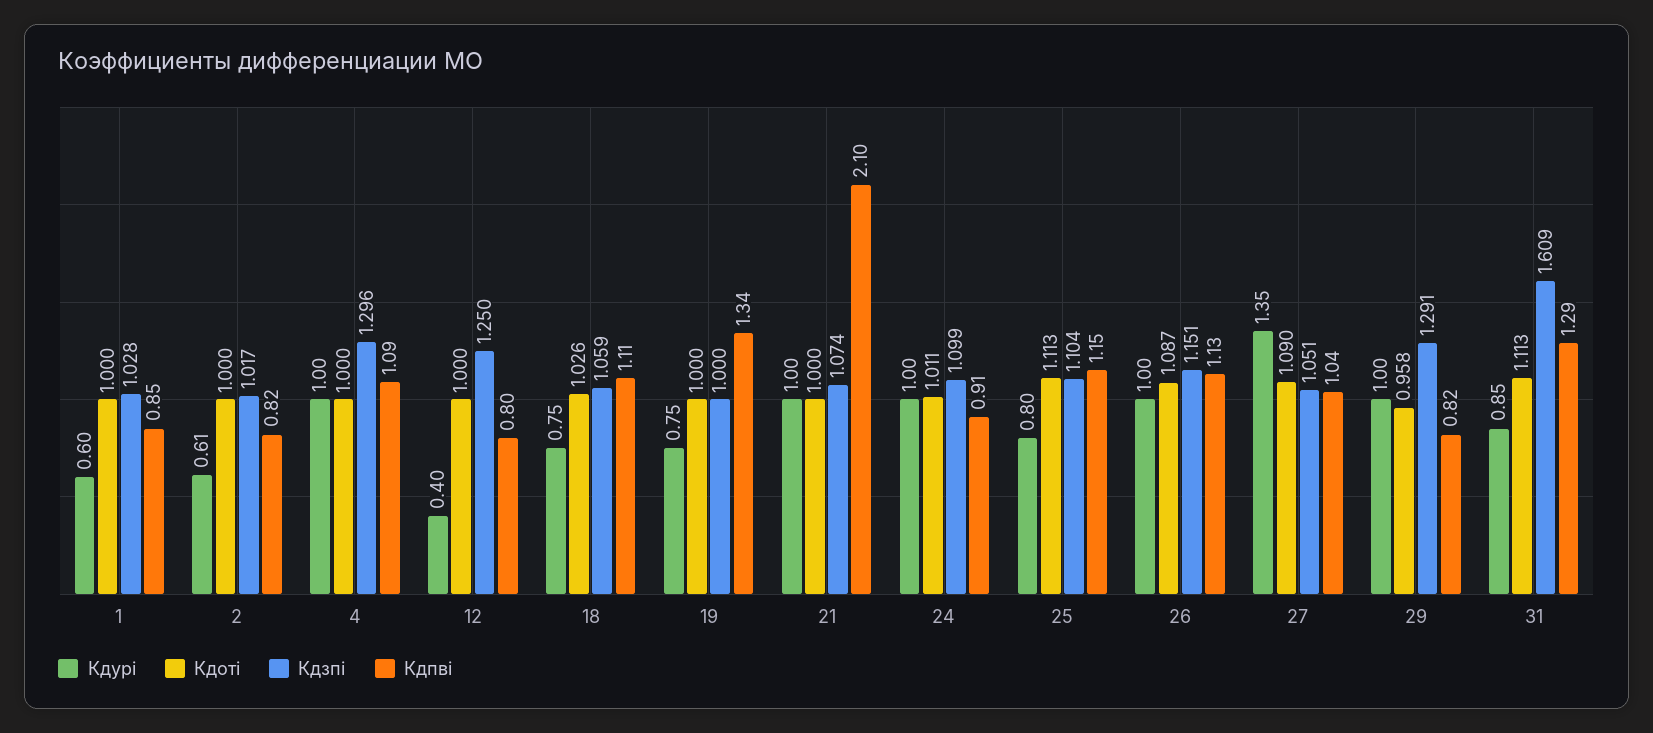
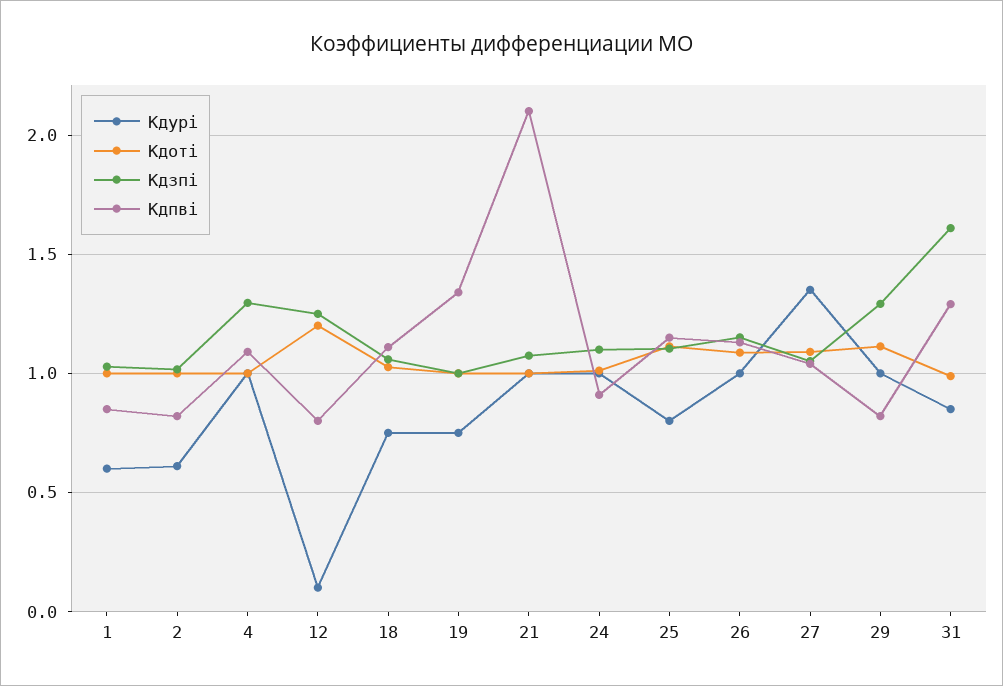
Кдурi, 12: 0.4 -> 0.1
Кдотi, 12: 1 -> 1.2
Кдотi, 29: 0.958 -> 1.1
Кдотi, 31: 1.113 -> 1

